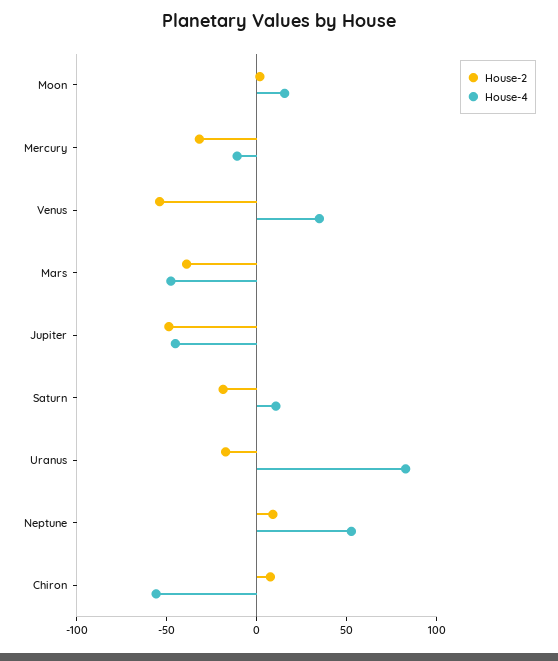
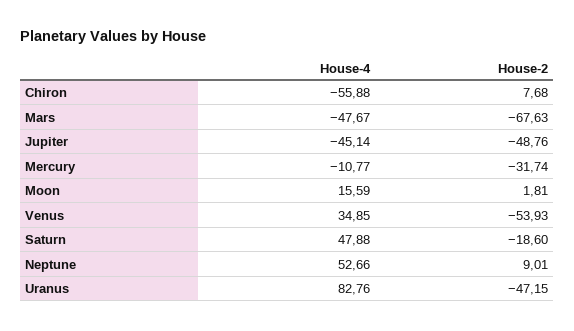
House-2, Mars: -40 -> -67.63
House-4, Saturn: 10 -> 47.88
House-2, Uranus: -20 -> -47.15

